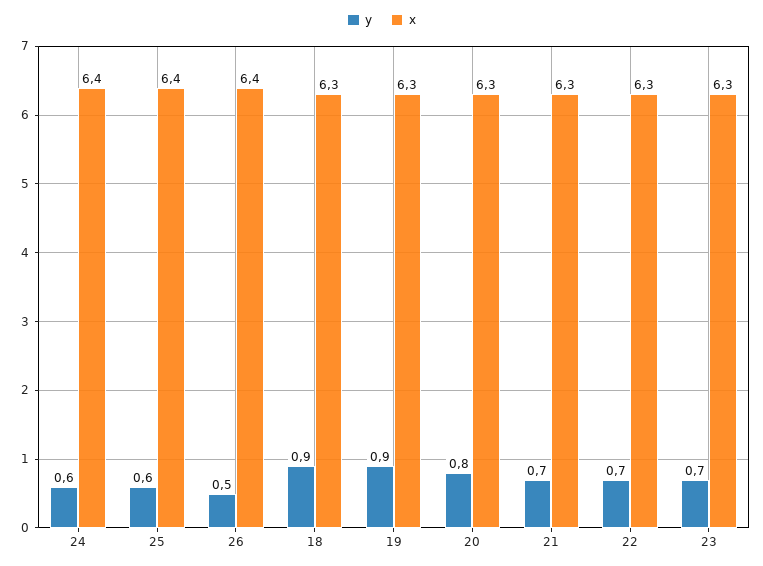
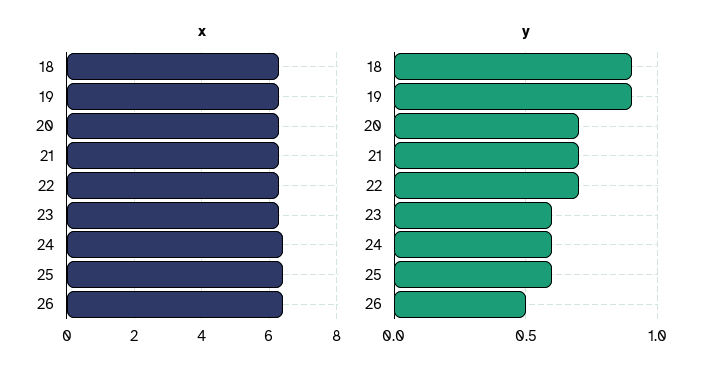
y, 20: 0.8 -> 0.7
y, 23: 0.7 -> 0.6

